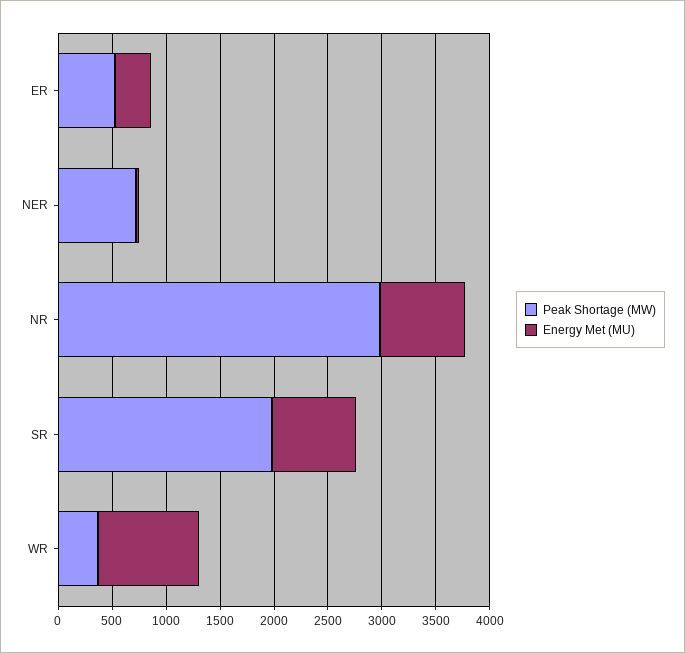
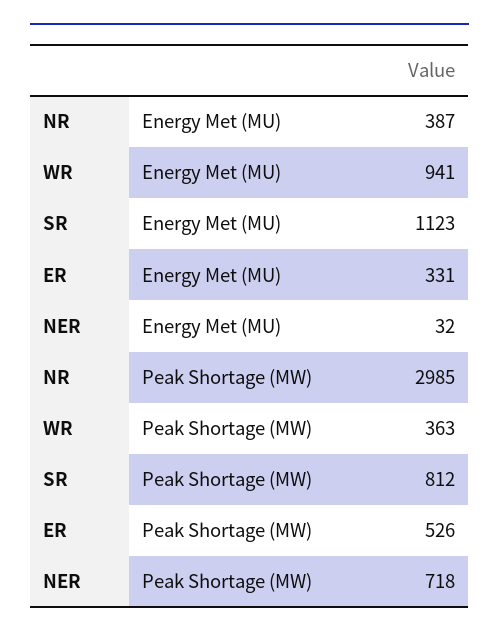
Energy Met (MU), NR: 800 -> 387
Peak Shortage (MW), SR: 2000 -> 812
Energy Met (MU), SR: 800 -> 1123

